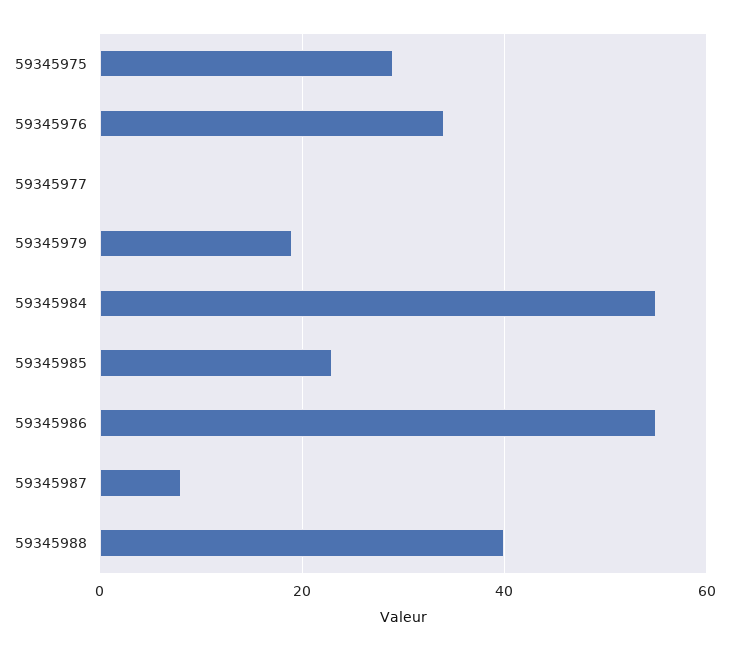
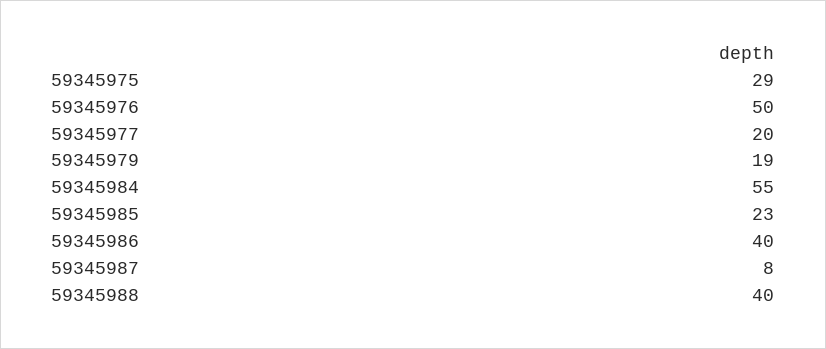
59345976: 35 -> 50
59345977: 0 -> 20
59345986: 55 -> 40

